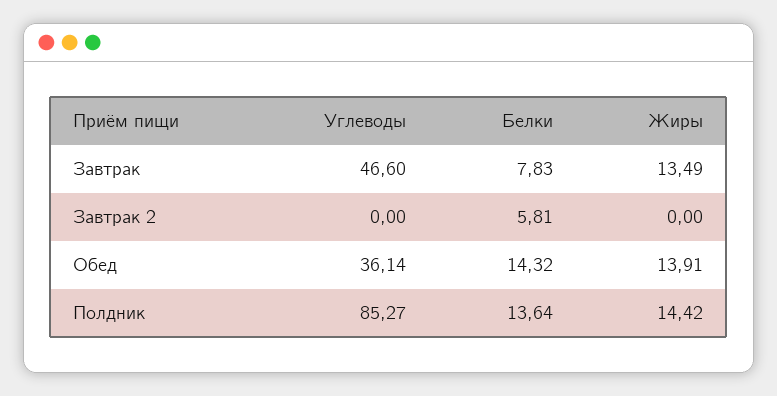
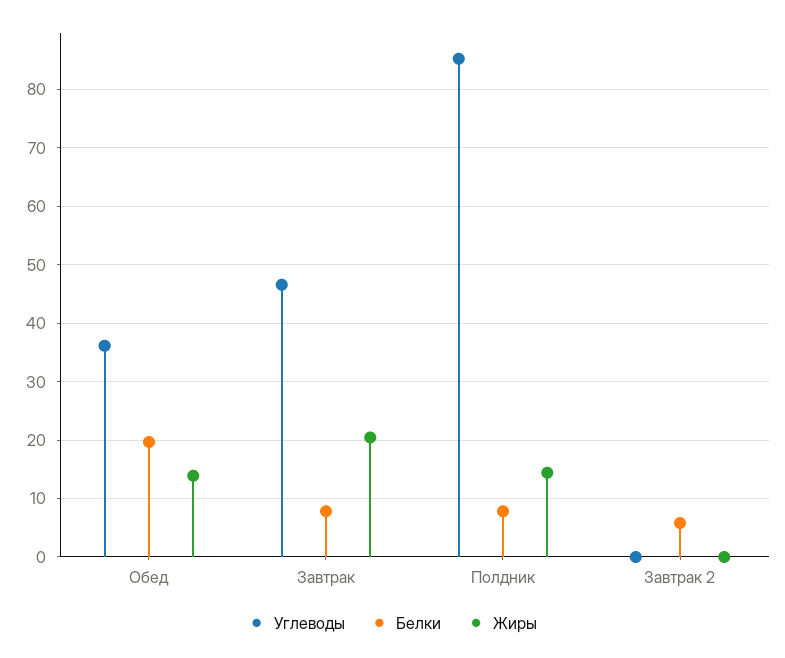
Жиры, Завтрак: 13.49 -> 20
Белки, Обед: 14.32 -> 20
Белки, Полдник: 13.64 -> 8

